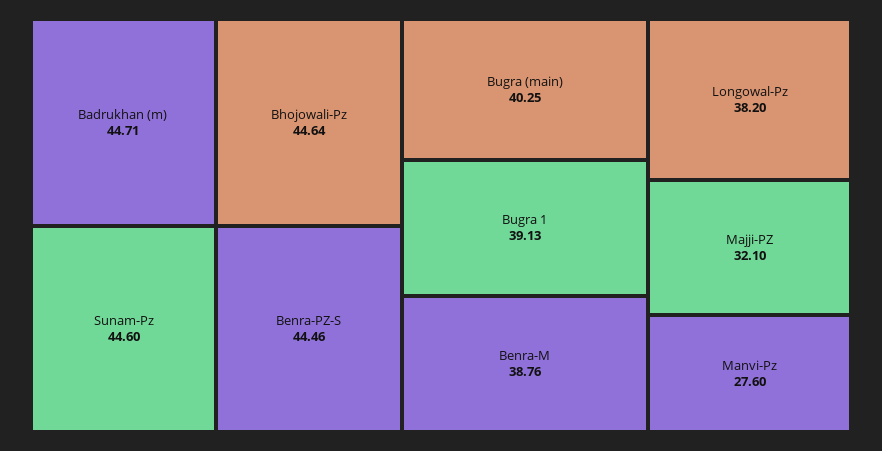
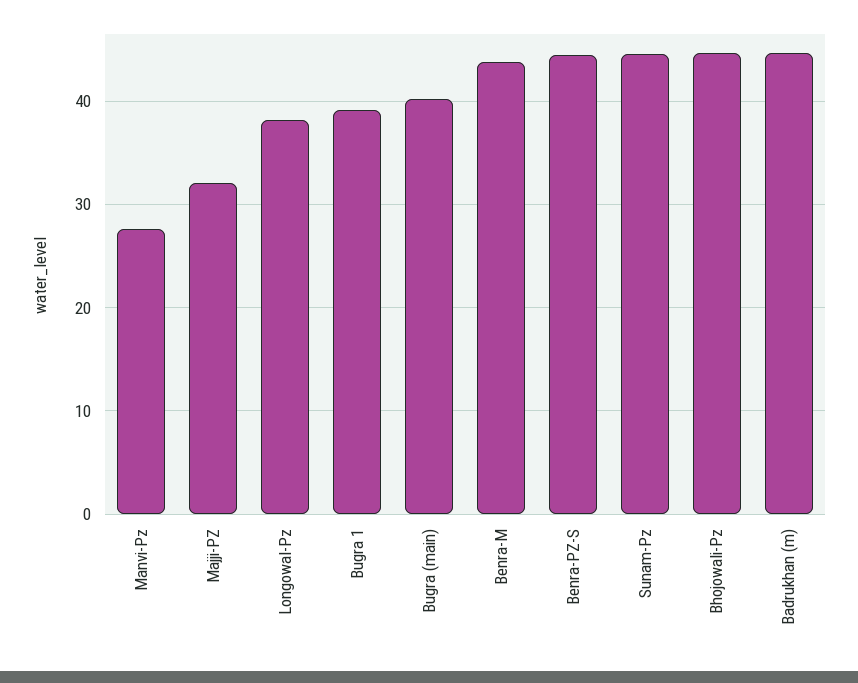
Benra-M: 38.76 -> 44

